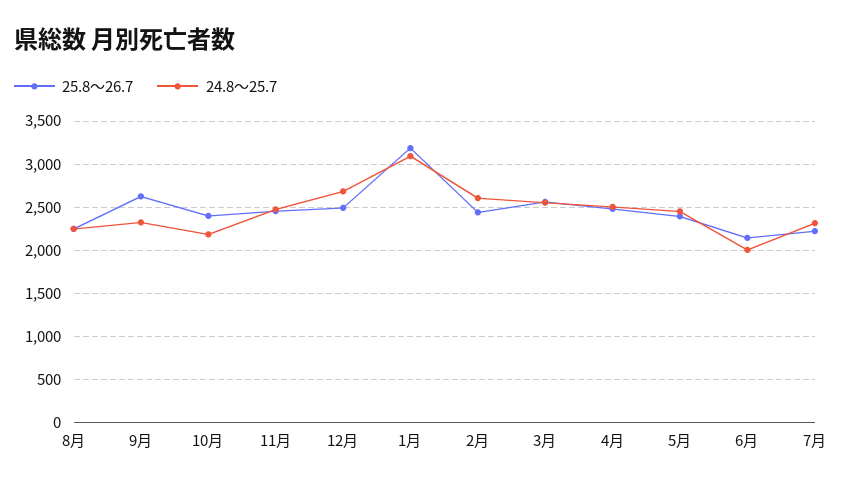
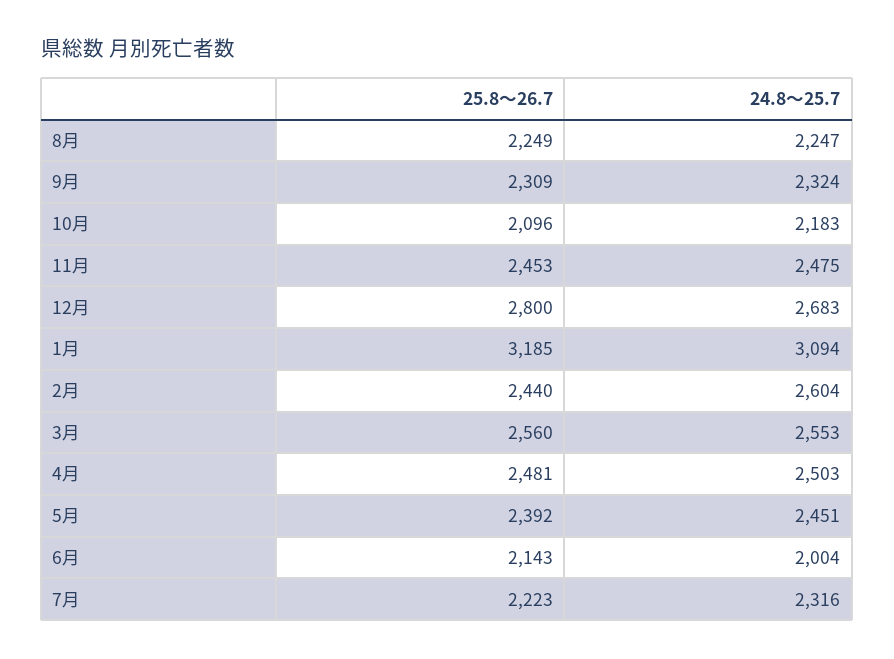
25.8～26.7, 9月: 2600 -> 2309
25.8～26.7, 10月: 2400 -> 2096
25.8～26.7, 12月: 2500 -> 2800

